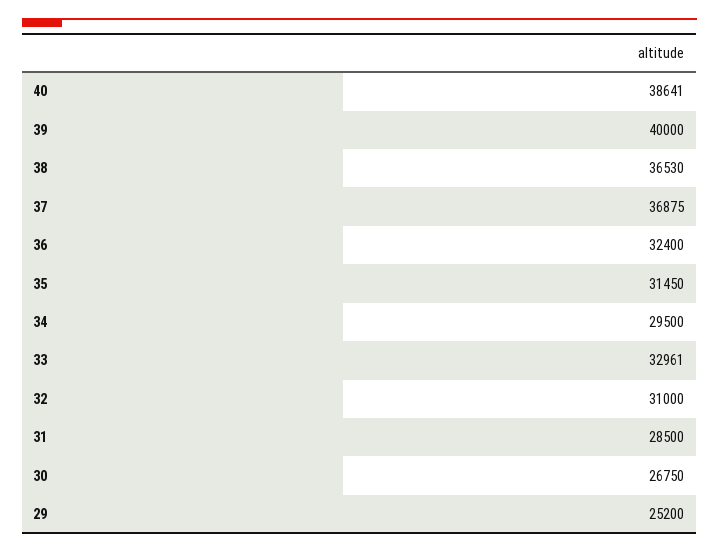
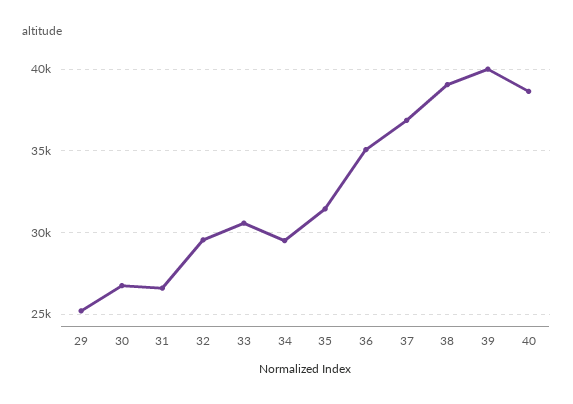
38: 36530 -> 39000
36: 32400 -> 35000
33: 32961 -> 30500
32: 31000 -> 29500
31: 28500 -> 26500

